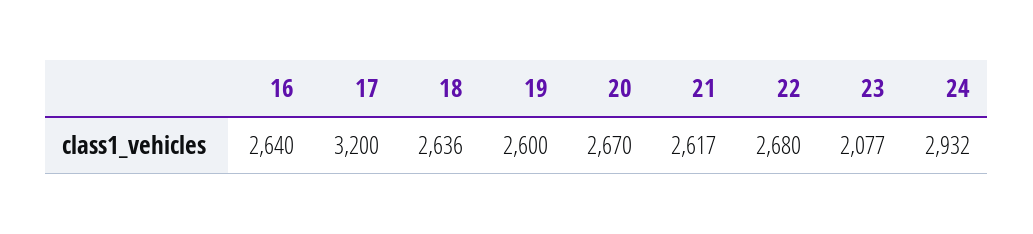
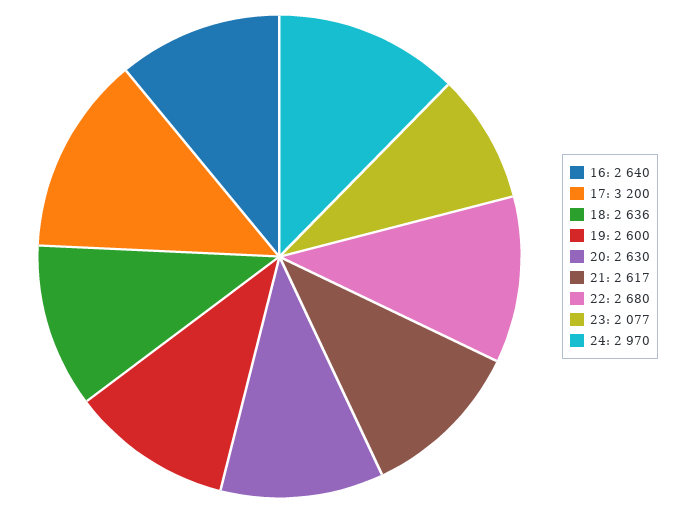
20: 2670 -> 2630
24: 2932 -> 2970

